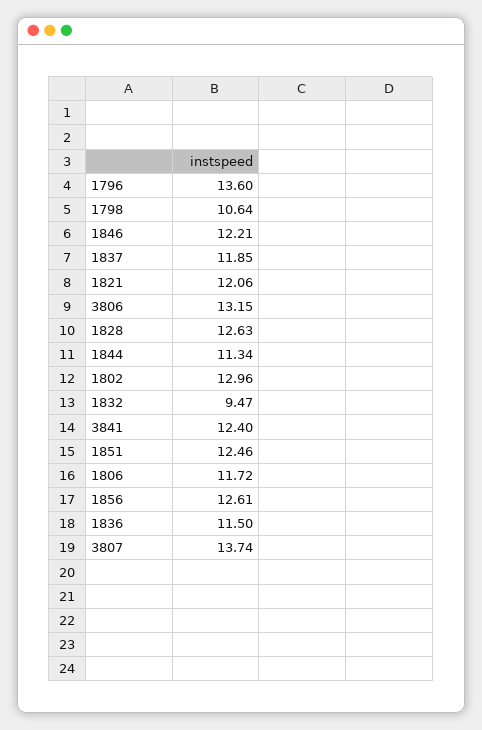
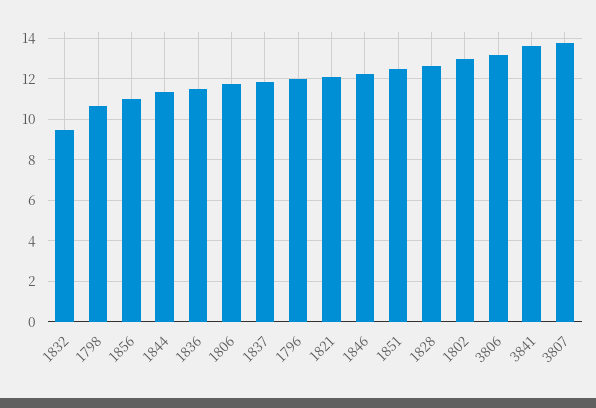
1796: 13.6 -> 12
3841: 12.4 -> 13.5
1856: 12.61 -> 11

